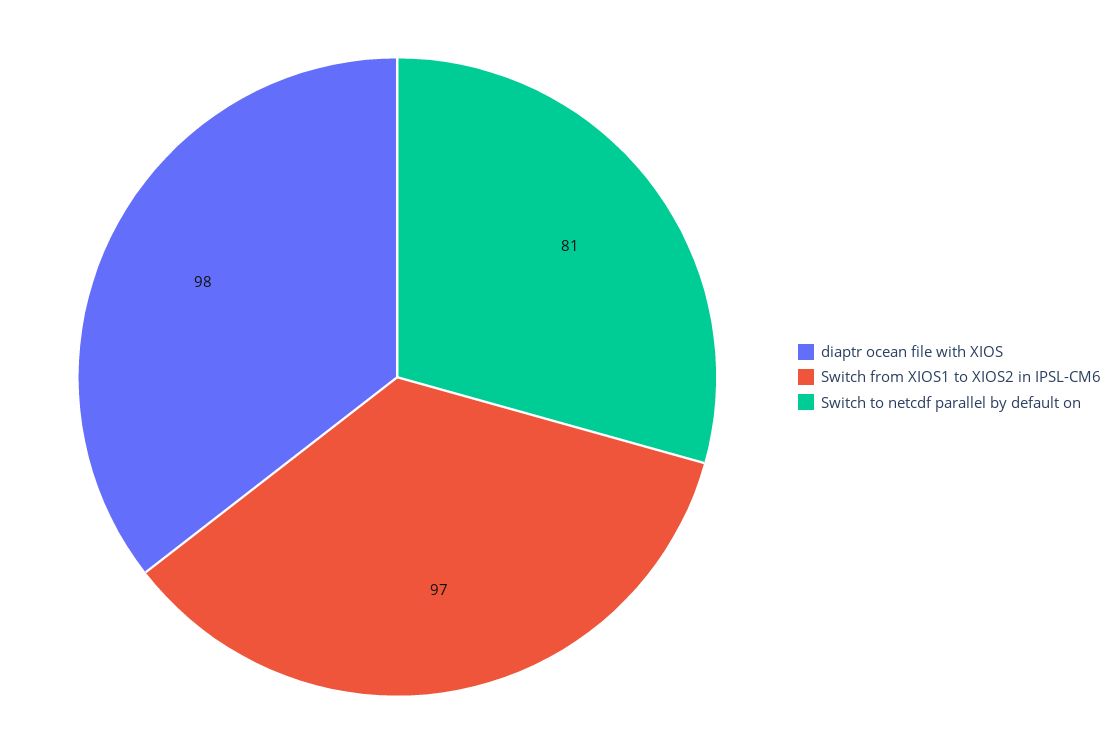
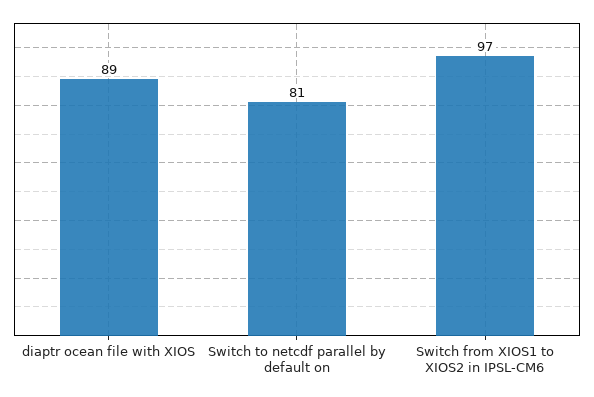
diaptr ocean file with XIOS: 98 -> 89

